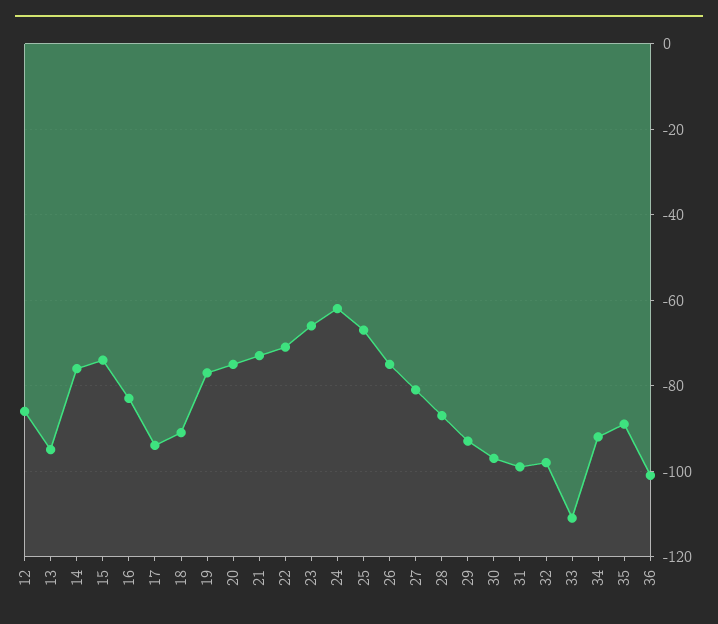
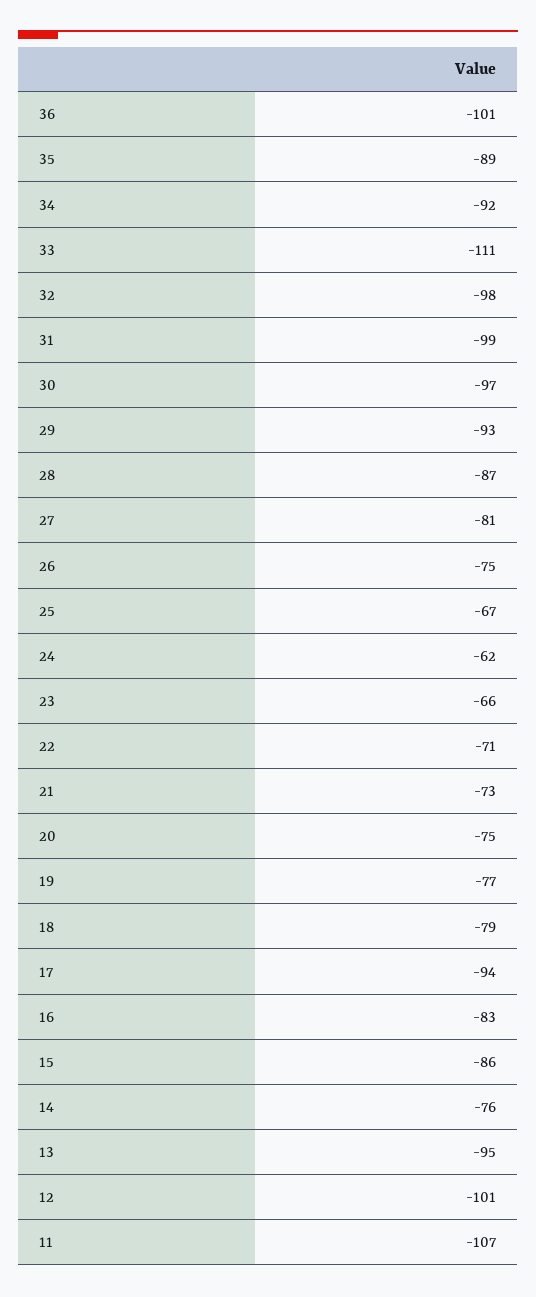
12: -85 -> -101
15: -75 -> -86
18: -90 -> -79
11: none -> -107

